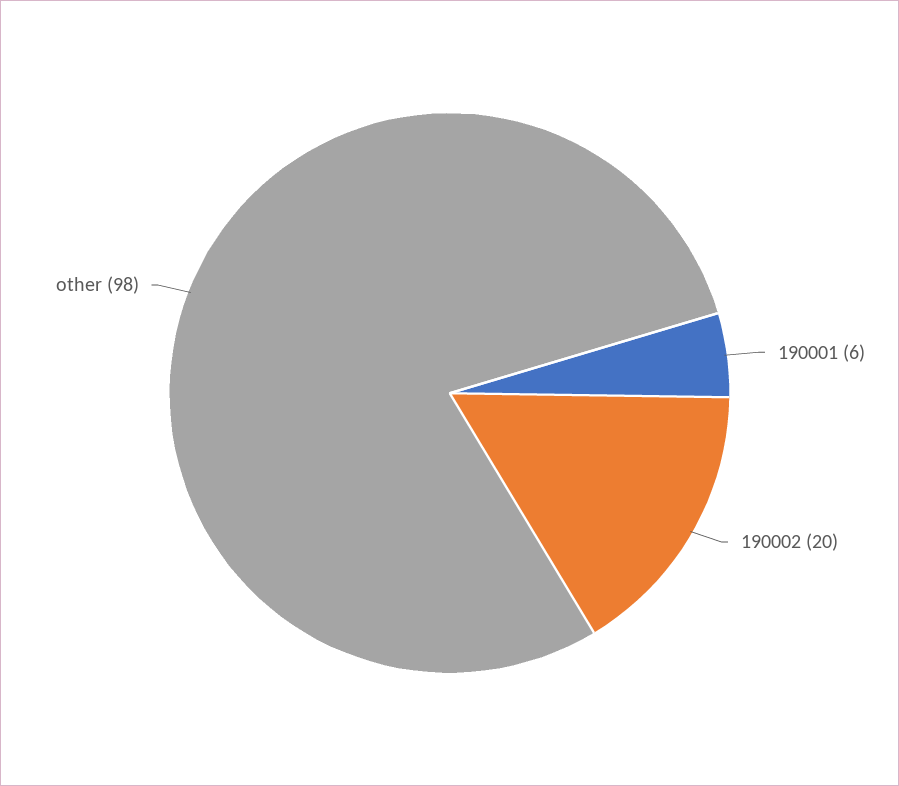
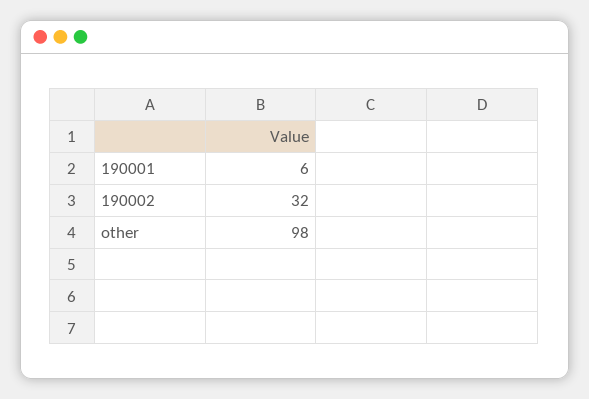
190002: 20 -> 32

